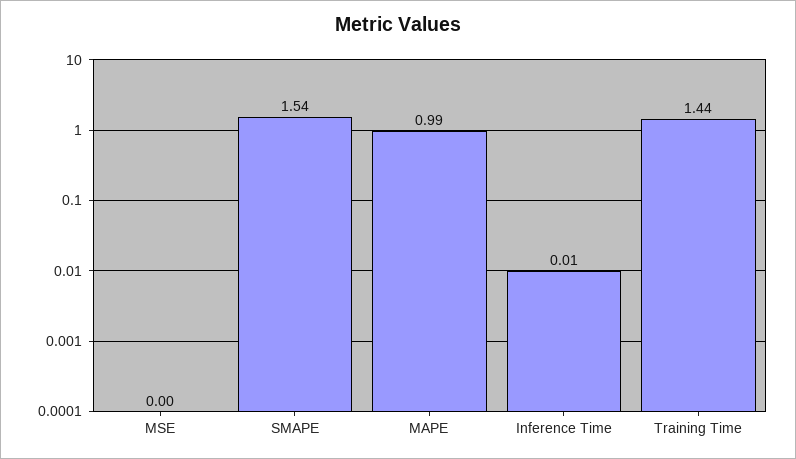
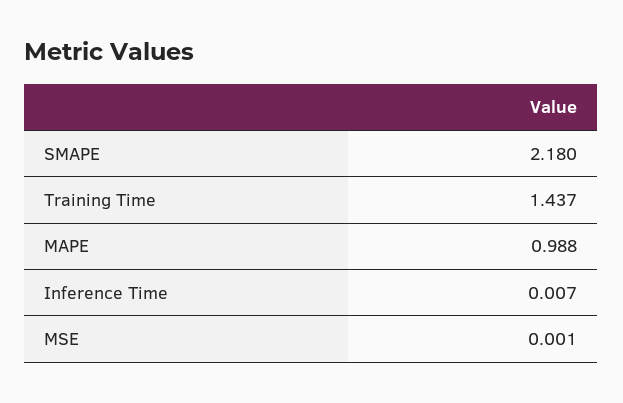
SMAPE: 1.54 -> 2.18

